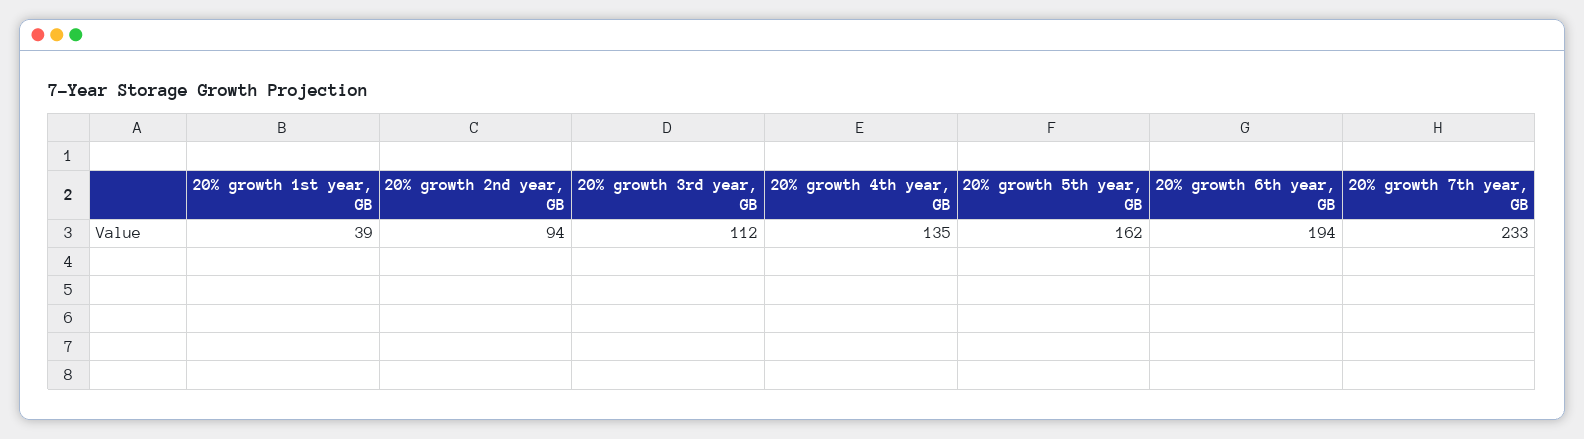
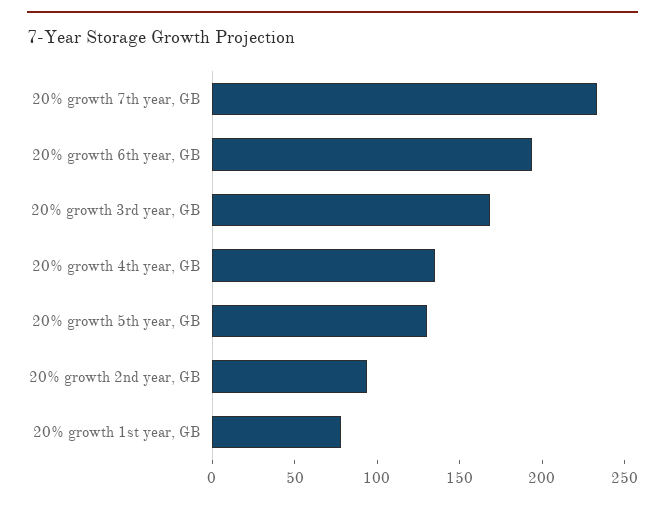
20% growth 1st year, GB: 39 -> 80
20% growth 3rd year, GB: 112 -> 170
20% growth 5th year, GB: 162 -> 130

